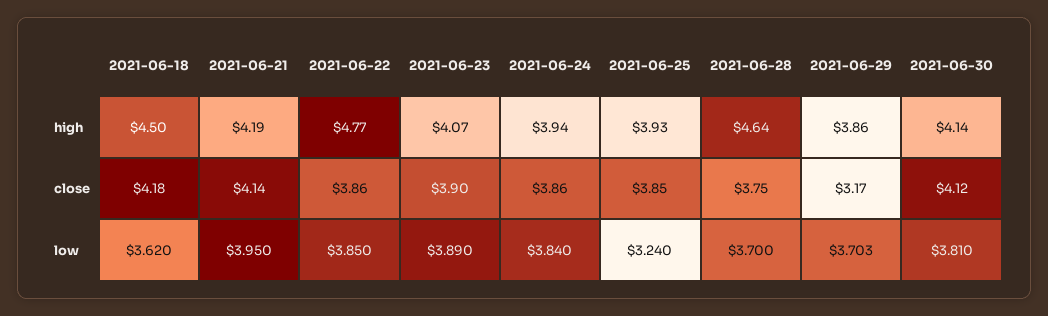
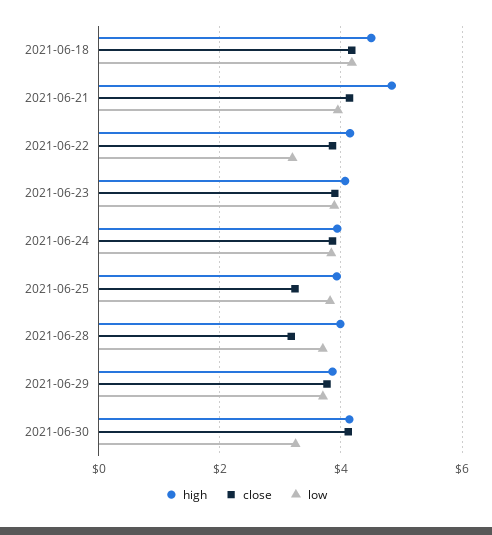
high, 2021-06-21: 4.19 -> 4.8
high, 2021-06-22: 4.77 -> 4.2
high, 2021-06-28: 4.64 -> 4
close, 2021-06-25: 3.85 -> 3.2
close, 2021-06-28: 3.75 -> 3.2
close, 2021-06-29: 3.17 -> 3.8
low, 2021-06-18: 3.62 -> 4.2
low, 2021-06-22: 3.85 -> 3.2
low, 2021-06-25: 3.24 -> 3.8
low, 2021-06-30: 3.81 -> 3.2

